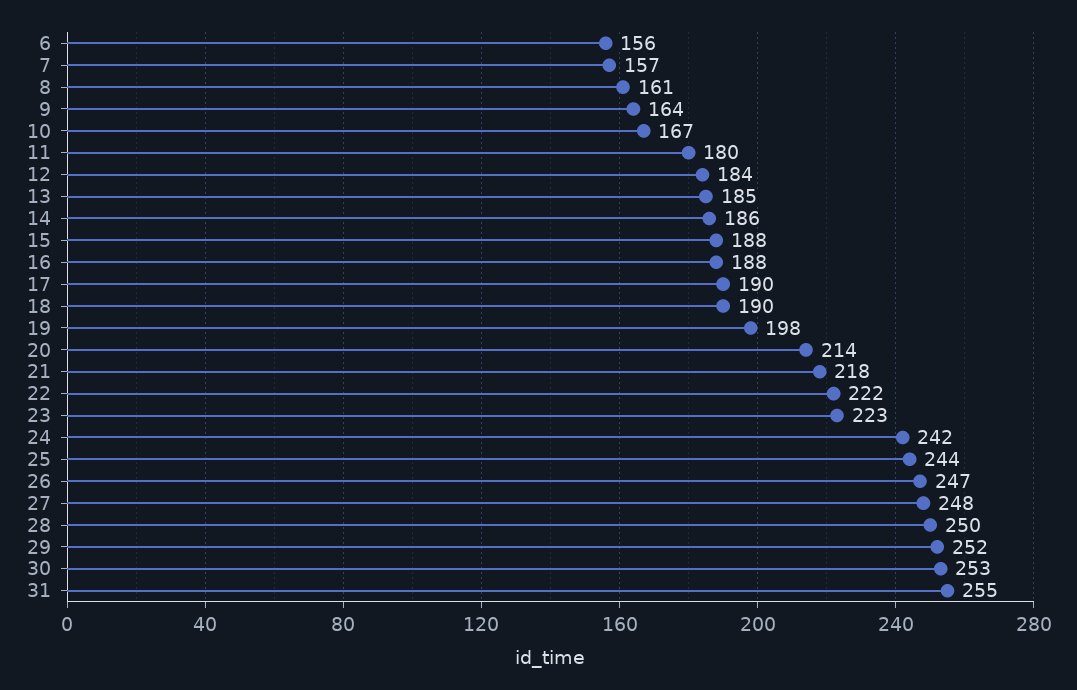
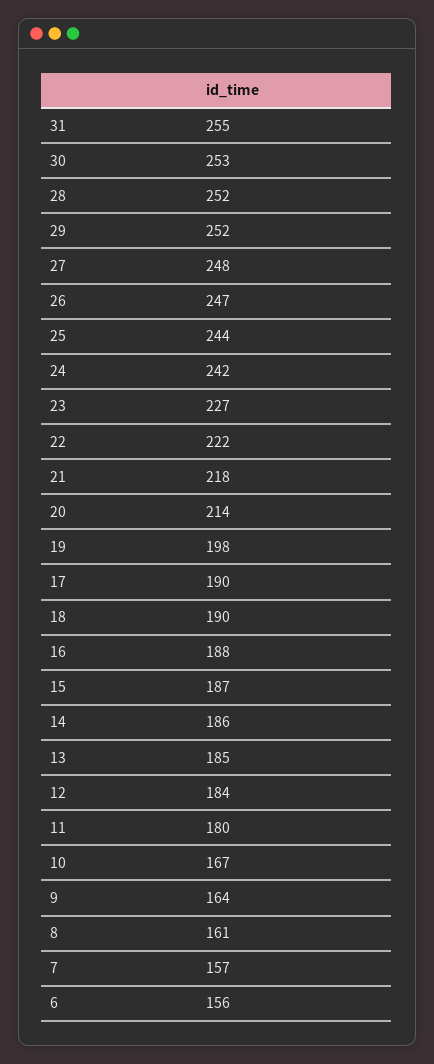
15: 188 -> 187
23: 223 -> 227
28: 250 -> 252

